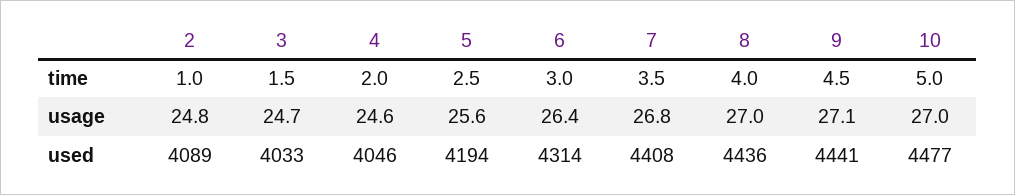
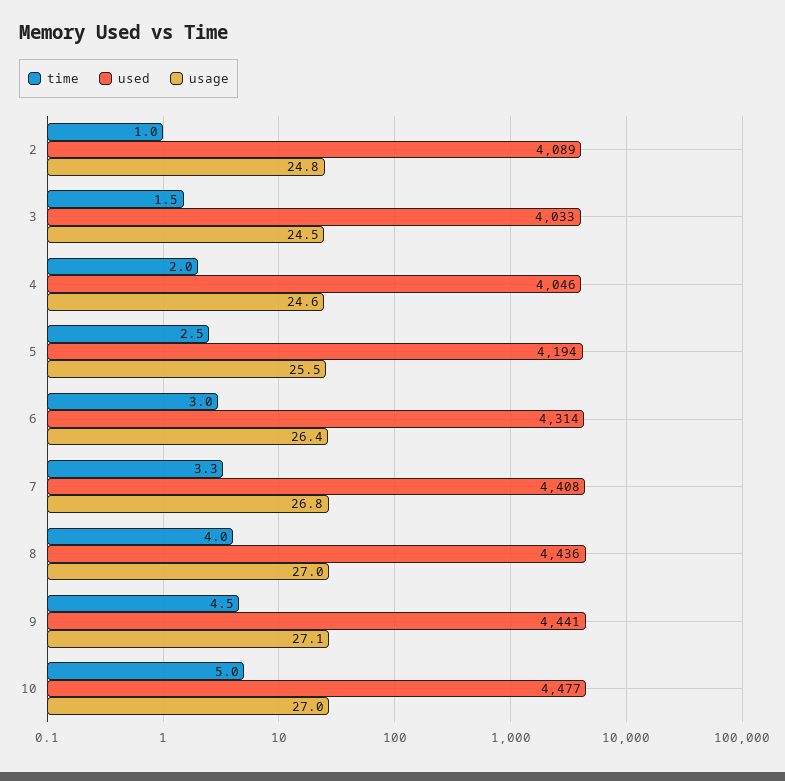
time, 7: 3.5 -> 3.3
usage, 3: 24.7 -> 24.5
usage, 5: 25.6 -> 25.5

